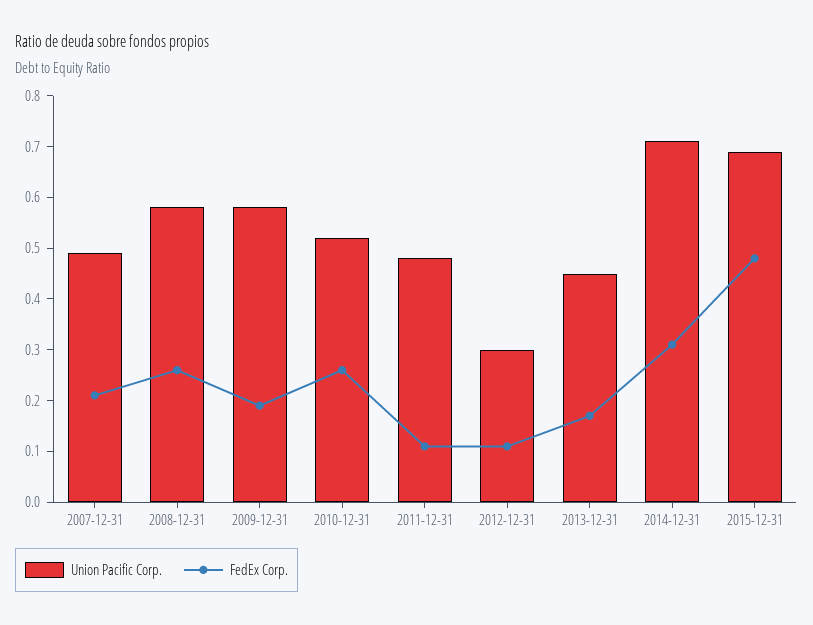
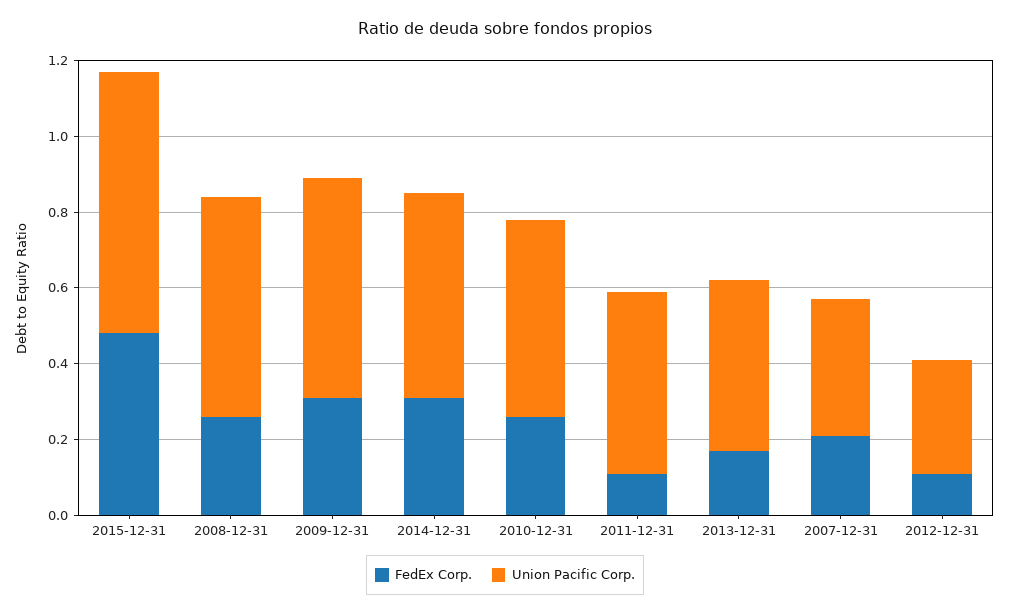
Union Pacific Corp., 2007-12-31: 0.5 -> 0.35
FedEx Corp., 2009-12-31: 0.2 -> 0.3
Union Pacific Corp., 2014-12-31: 0.7 -> 0.55

